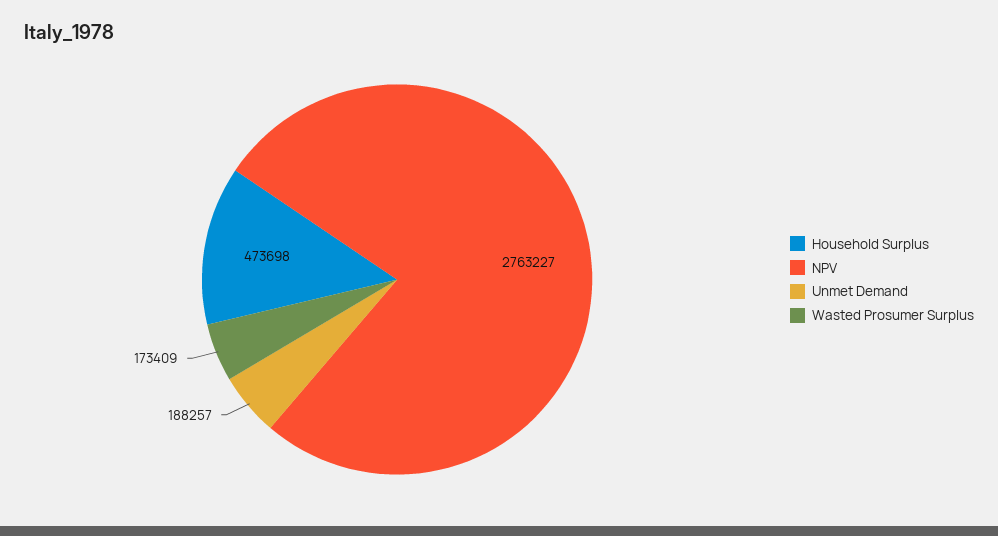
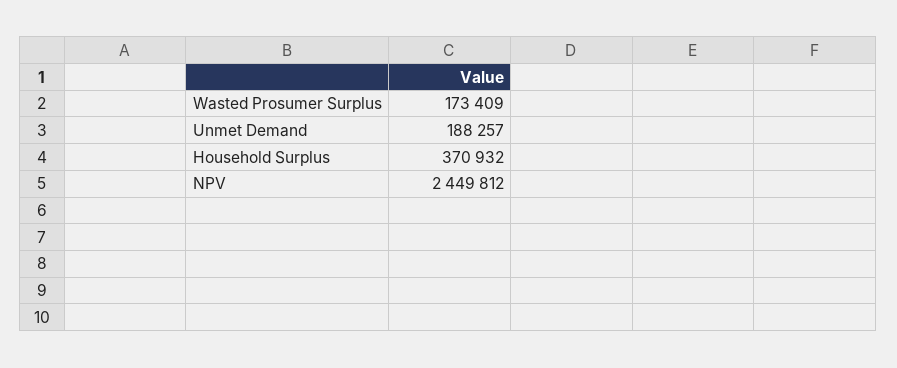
Household Surplus: 473698 -> 370932
NPV: 2763227 -> 2449812

